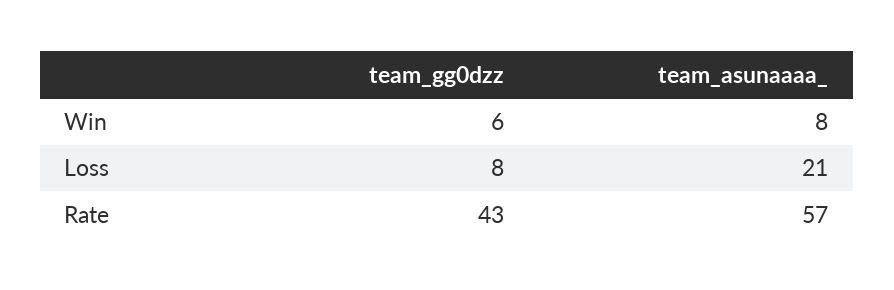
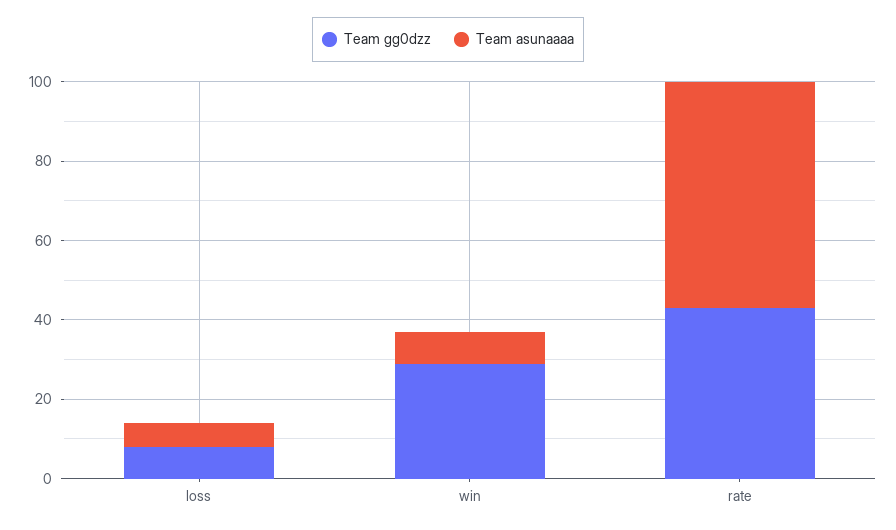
team_gg0dzz, Win: 6 -> 30
team_asunaaaa_, Loss: 21 -> 5

